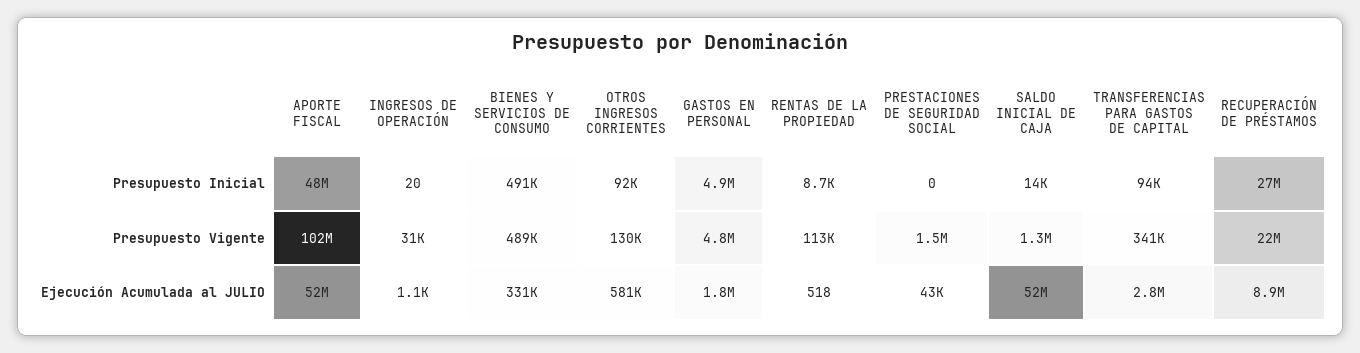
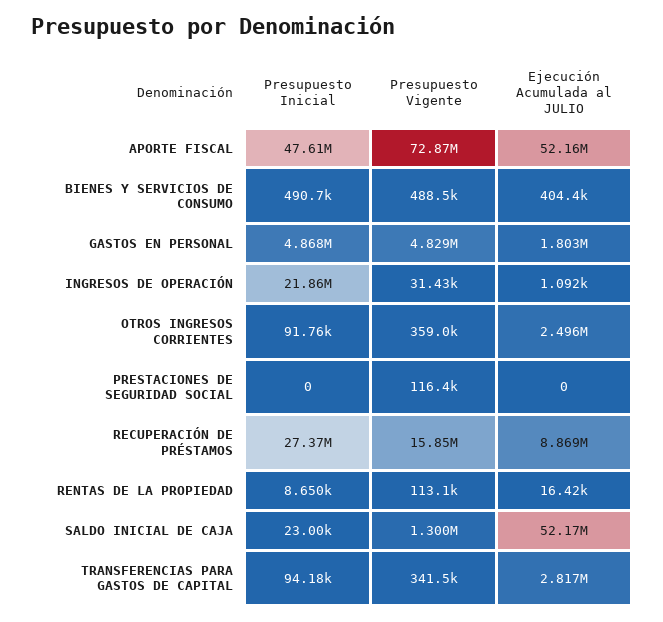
INGRESOS DE OPERACIÓN, Presupuesto Inicial: 20 -> 21860000
SALDO INICIAL DE CAJA, Presupuesto Inicial: 14000 -> 23000
APORTE FISCAL, Presupuesto Vigente: 102000000 -> 72870000
OTROS INGRESOS CORRIENTES, Presupuesto Vigente: 130000 -> 359000
PRESTACIONES DE SEGURIDAD SOCIAL, Presupuesto Vigente: 1500000 -> 116400
RECUPERACIÓN DE PRÉSTAMOS, Presupuesto Vigente: 22000000 -> 15850000
BIENES Y SERVICIOS DE CONSUMO, Ejecución Acumulada al JULIO: 331000 -> 404400
OTROS INGRESOS CORRIENTES, Ejecución Acumulada al JULIO: 581000 -> 2496000
RENTAS DE LA PROPIEDAD, Ejecución Acumulada al JULIO: 518 -> 16420
PRESTACIONES DE SEGURIDAD SOCIAL, Ejecución Acumulada al JULIO: 43000 -> 0

